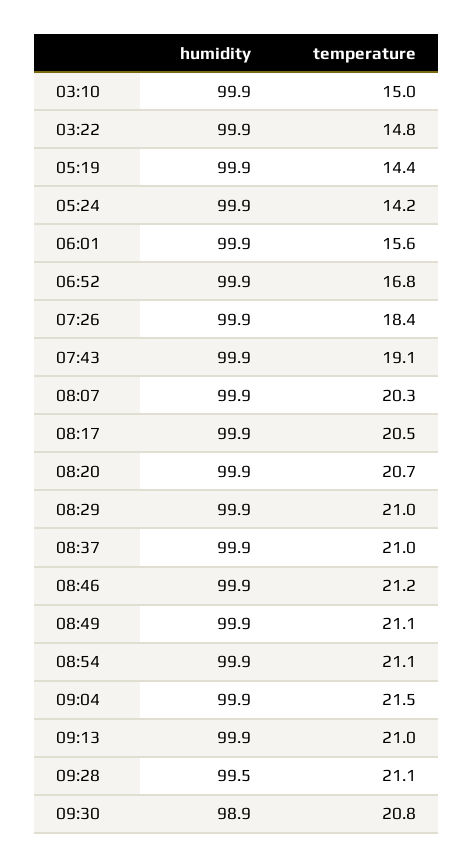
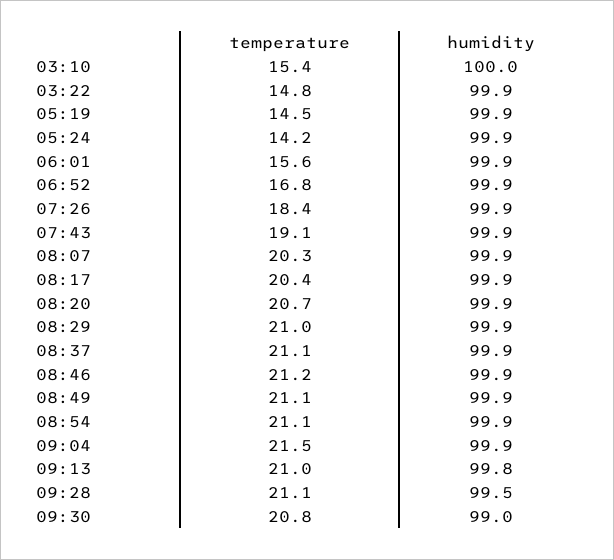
humidity, 03:10: 99.9 -> 100
temperature, 03:10: 15 -> 15.4
temperature, 05:19: 14.4 -> 14.5
temperature, 08:17: 20.5 -> 20.4
temperature, 08:37: 21 -> 21.1
humidity, 09:13: 99.9 -> 99.8
humidity, 09:30: 98.9 -> 99

